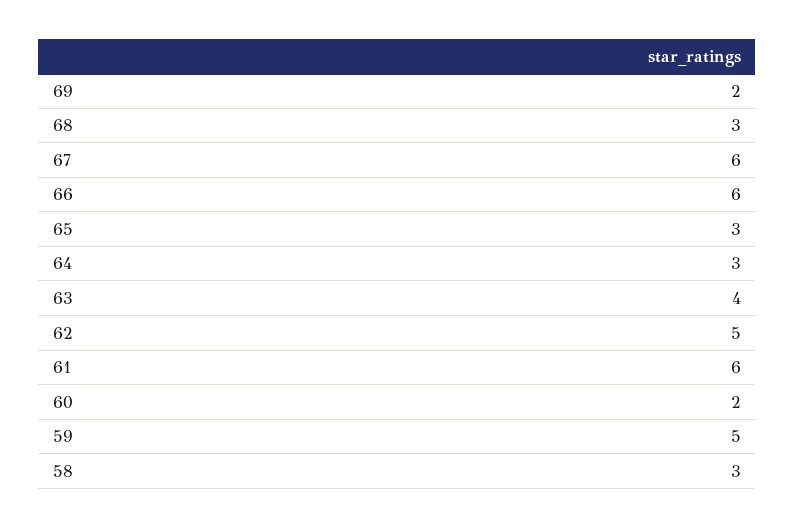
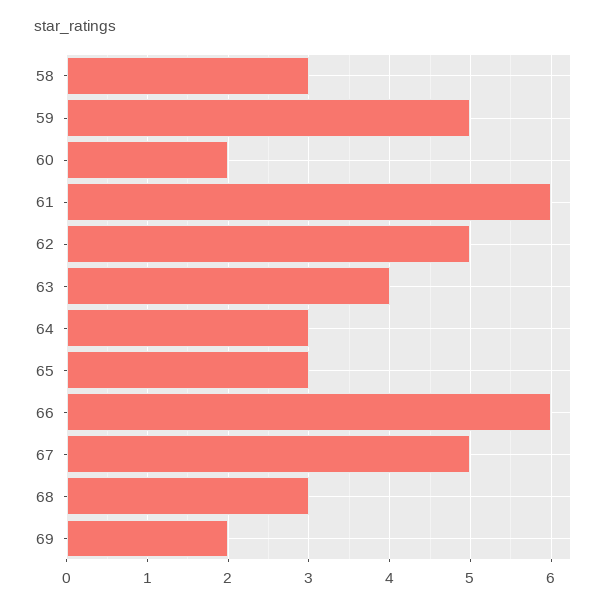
67: 6 -> 5

